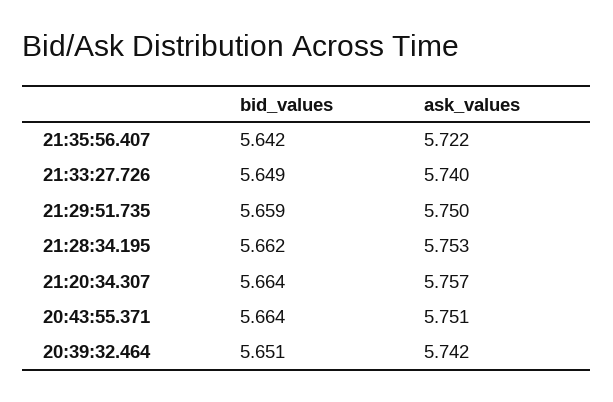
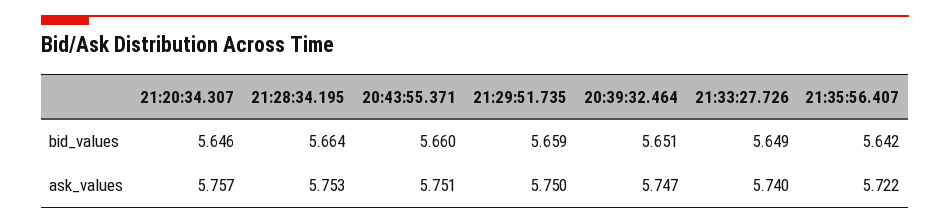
bid_values, 21:28:34.195: 5.662 -> 5.664
bid_values, 21:20:34.307: 5.664 -> 5.646
bid_values, 20:43:55.371: 5.664 -> 5.66
ask_values, 20:39:32.464: 5.742 -> 5.747

